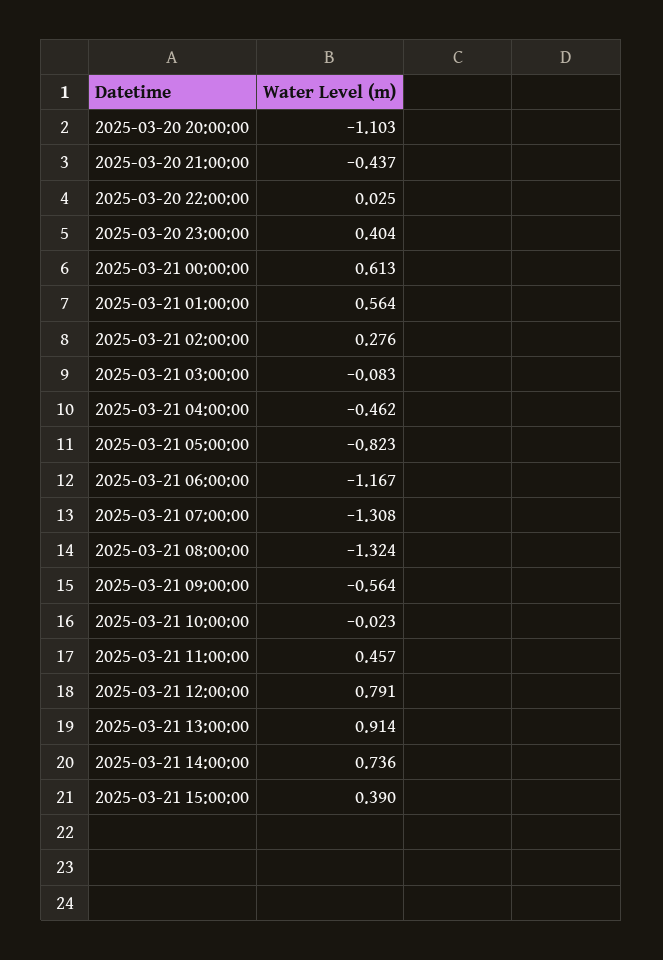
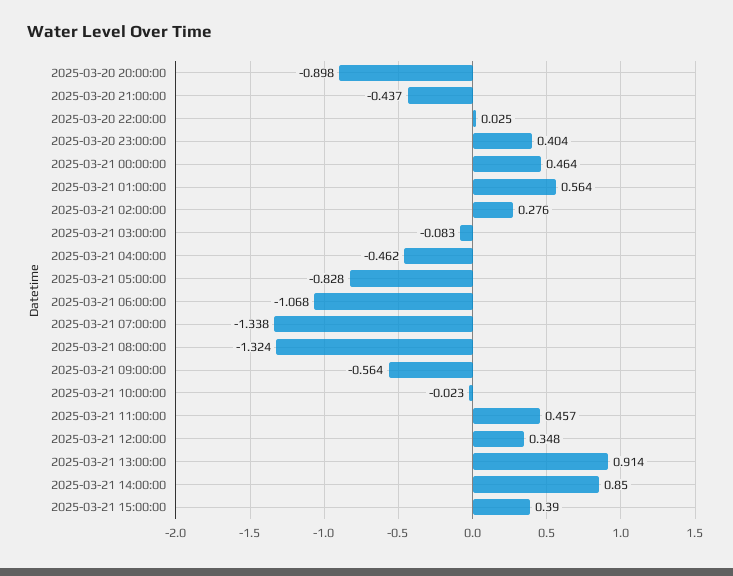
2025-03-20 20:00:00: -1.103 -> -0.898
2025-03-21 00:00:00: 0.613 -> 0.464
2025-03-21 05:00:00: -0.823 -> -0.828
2025-03-21 06:00:00: -1.167 -> -1.068
2025-03-21 07:00:00: -1.308 -> -1.338
2025-03-21 12:00:00: 0.791 -> 0.348
2025-03-21 14:00:00: 0.736 -> 0.85

